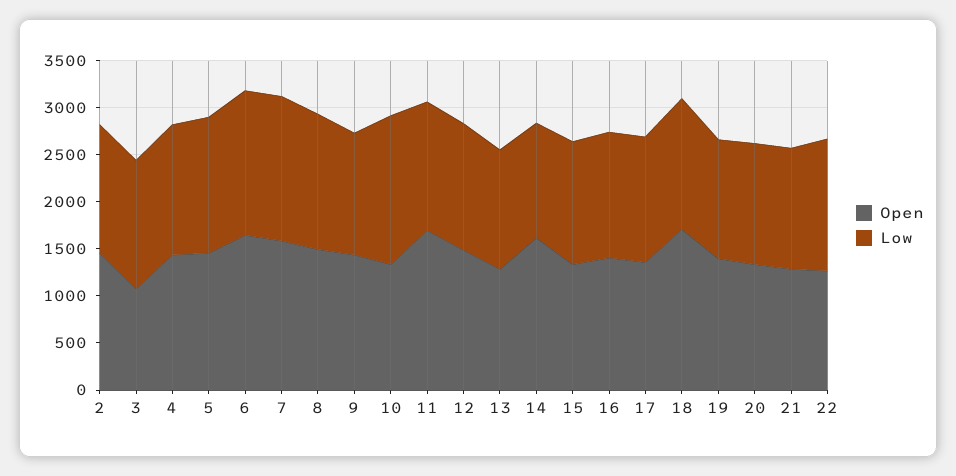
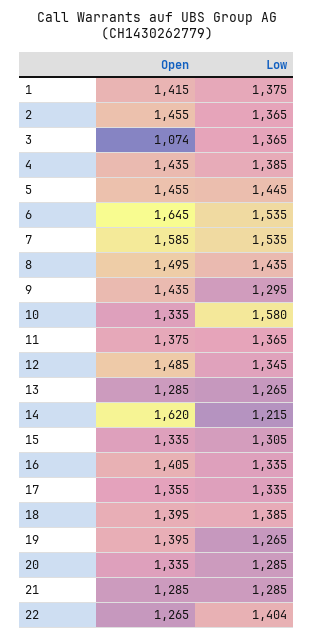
Open, 11: 1700 -> 1375
Open, 18: 1700 -> 1395
Open, 1: none -> 1415
Low, 1: none -> 1375

